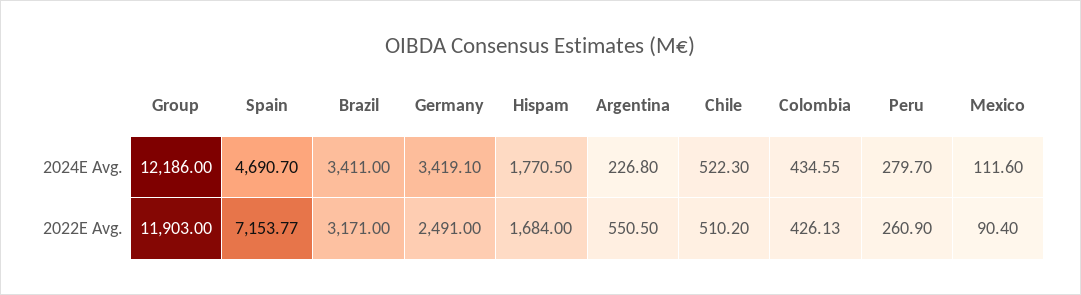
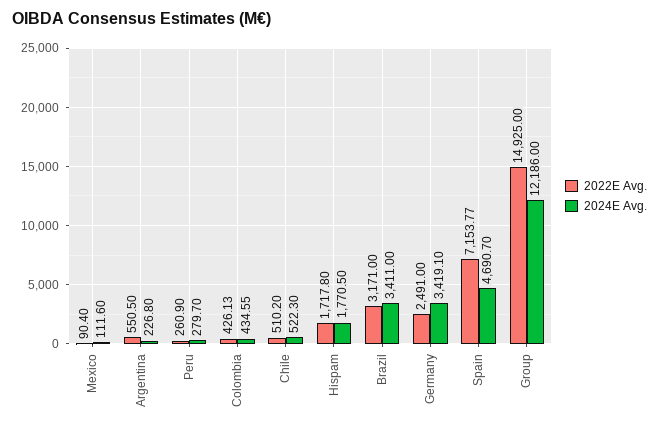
2022E Avg., Group: 11903 -> 14925
2022E Avg., Hispam: 1684 -> 1717.8

